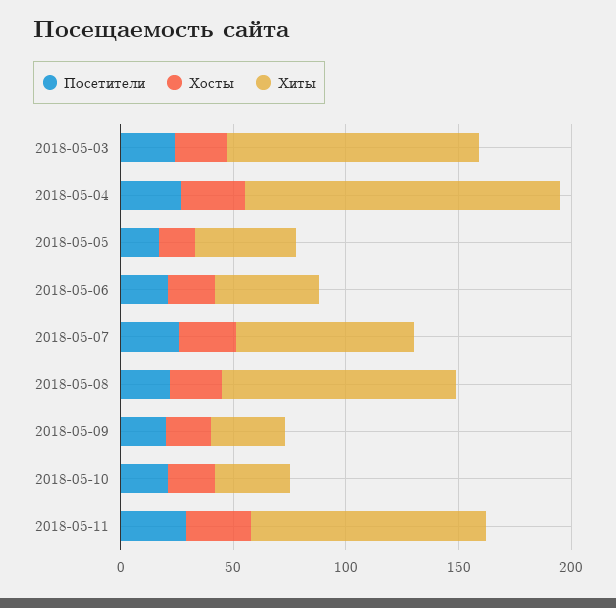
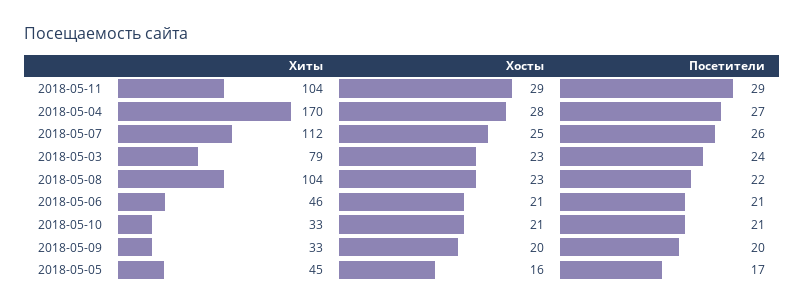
Хиты, 2018-05-03: 110 -> 79
Хиты, 2018-05-04: 140 -> 170
Хиты, 2018-05-07: 80 -> 112

